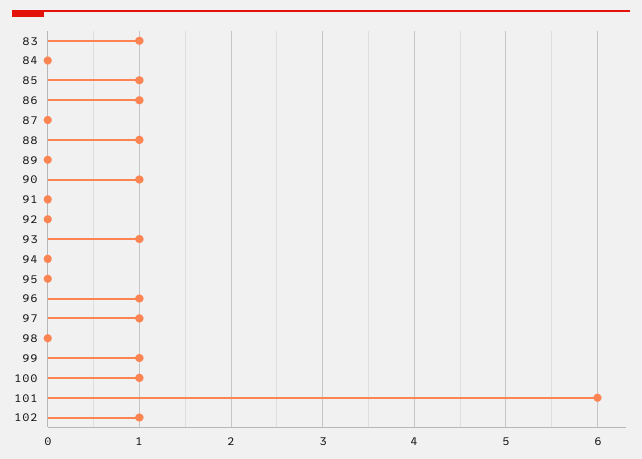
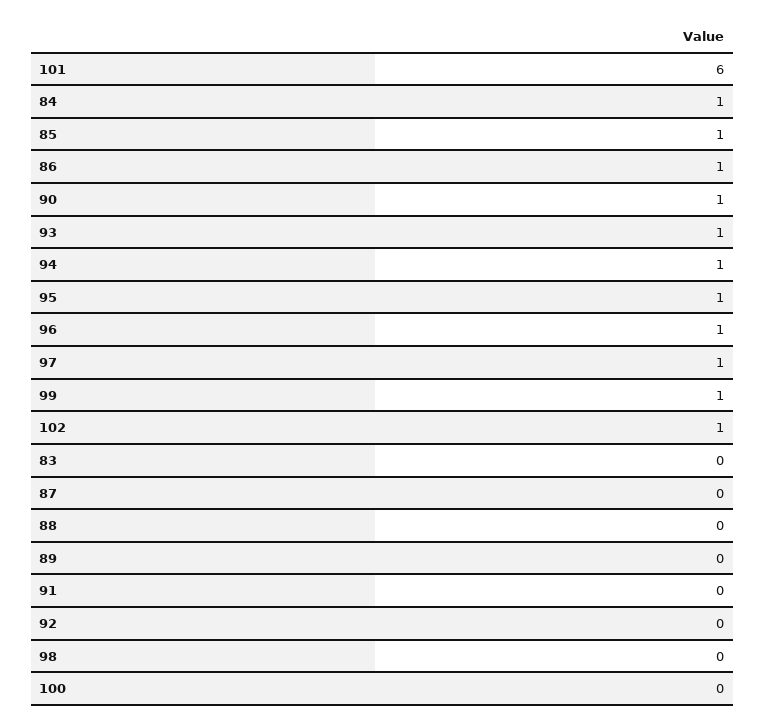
83: 1 -> 0
84: 0 -> 1
88: 1 -> 0
94: 0 -> 1
95: 0 -> 1
100: 1 -> 0

